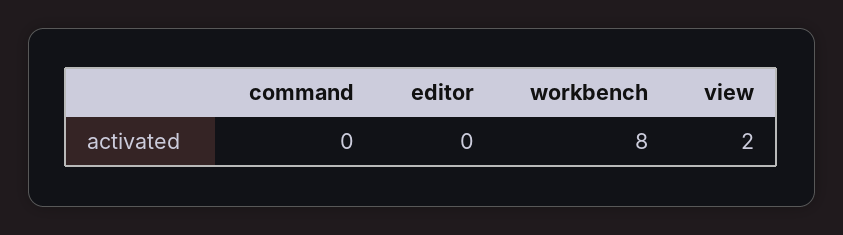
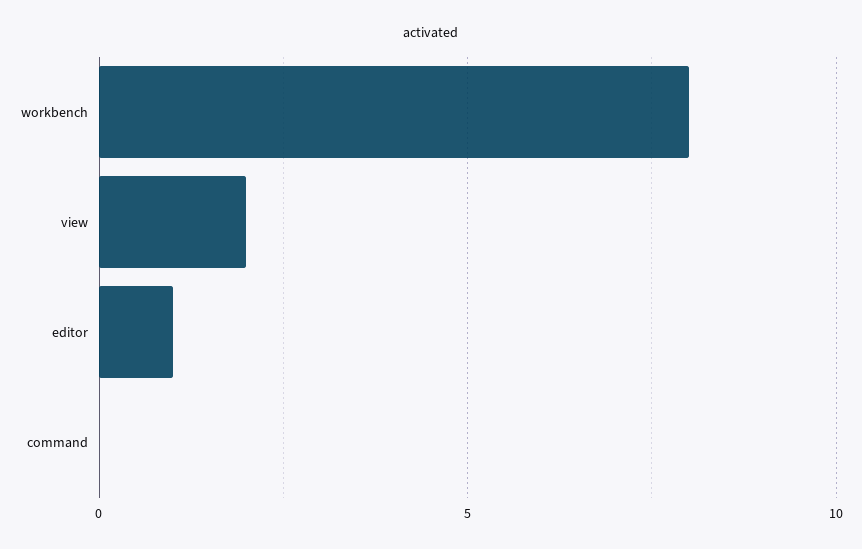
editor: 0 -> 1

